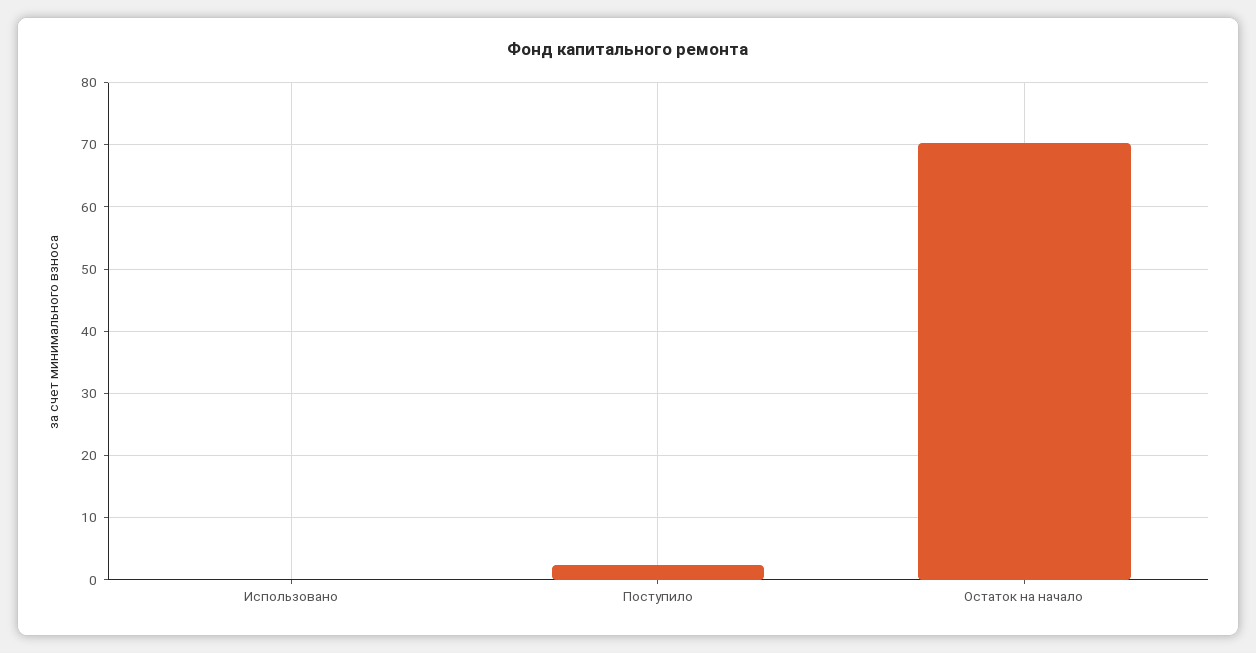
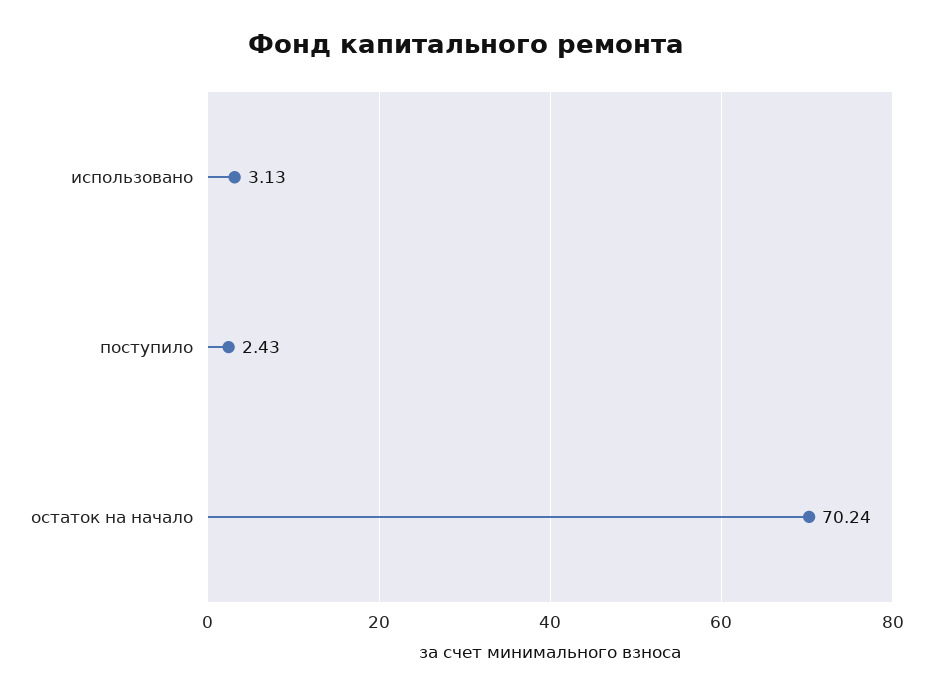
Использовано: 0 -> 3.13

